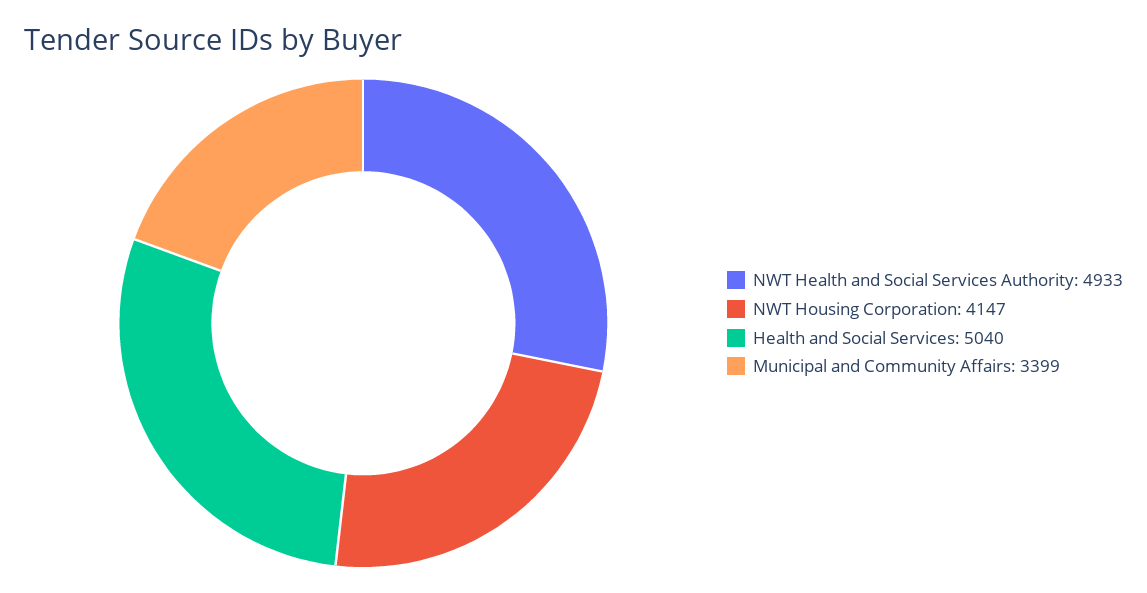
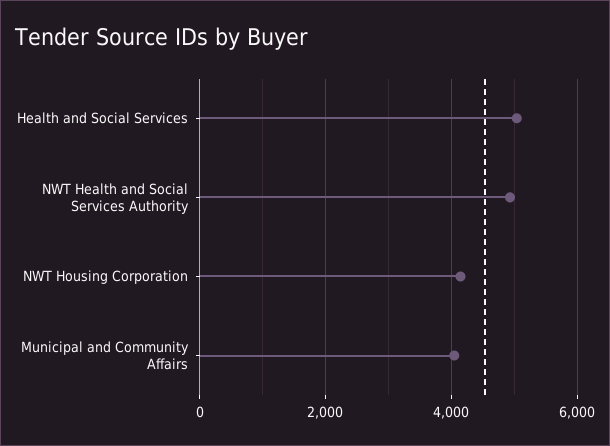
Municipal and Community Affairs: 3399 -> 4000

